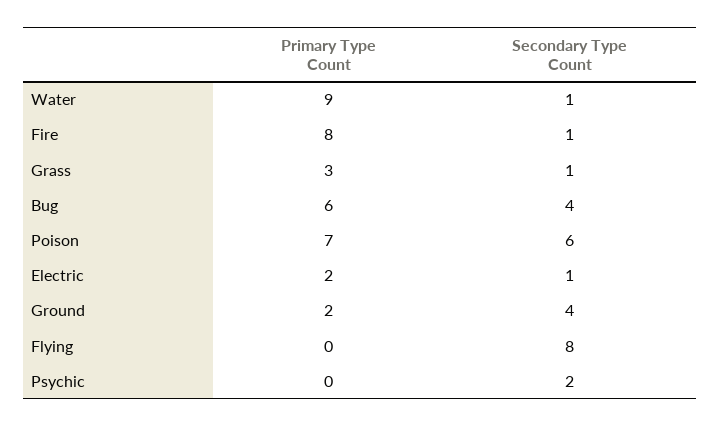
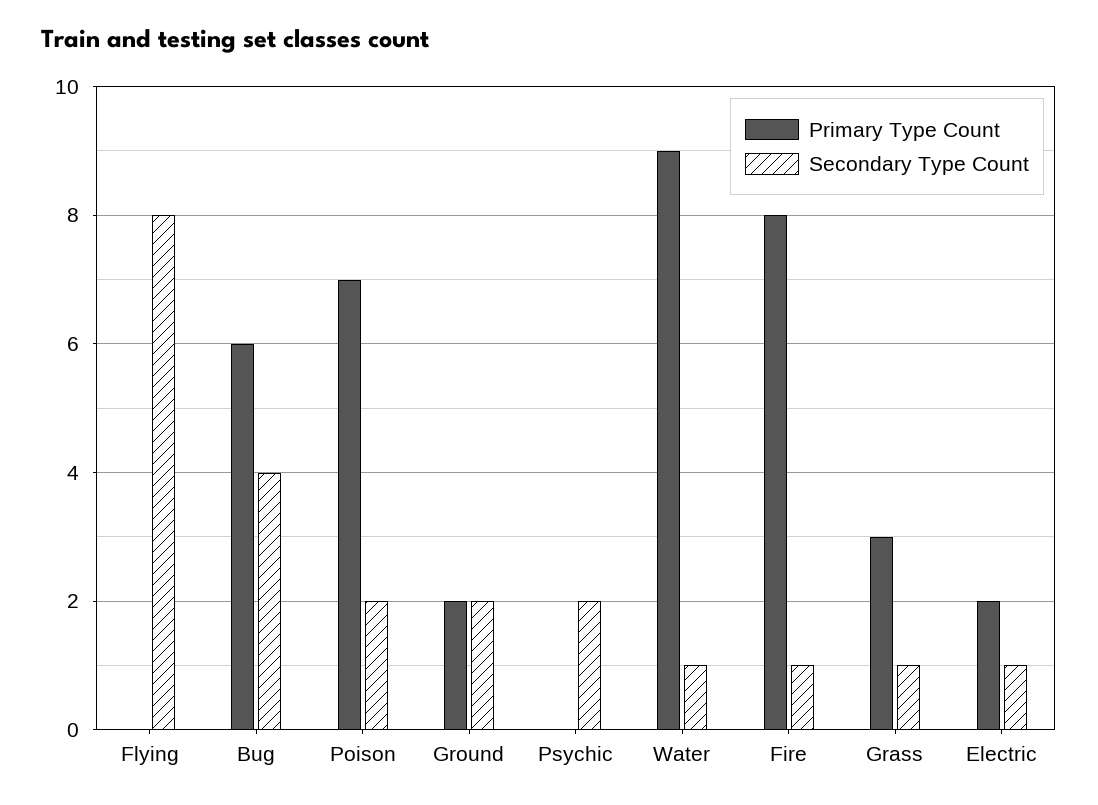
Secondary Type Count, Poison: 6 -> 2
Secondary Type Count, Ground: 4 -> 2

